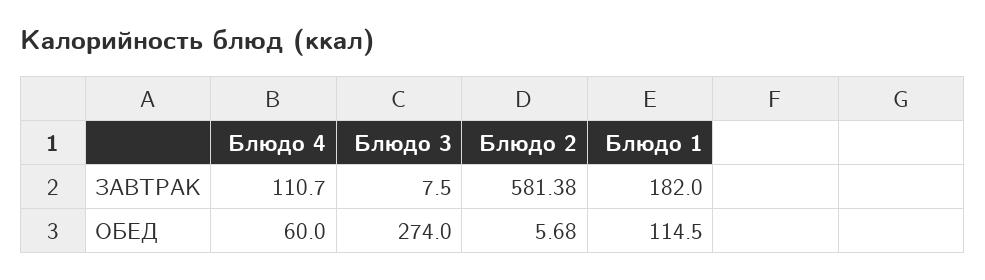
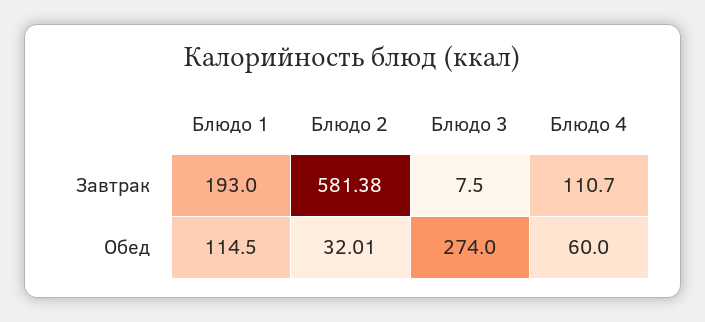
Блюдо 1, ЗАВТРАК: 182 -> 193
Блюдо 2, ОБЕД: 5.68 -> 32.01

